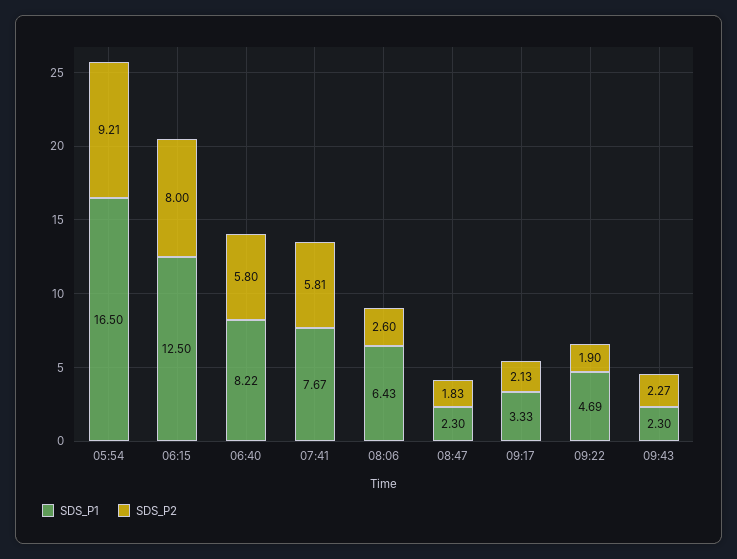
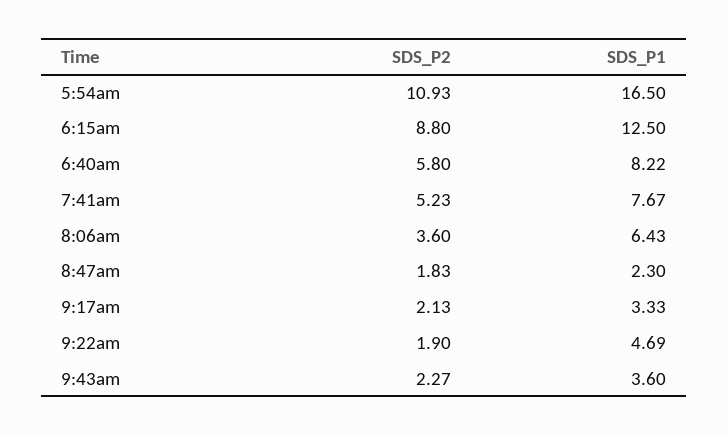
SDS_P2, 05:54: 9.21 -> 10.93
SDS_P2, 06:15: 8 -> 8.8
SDS_P2, 07:41: 5.81 -> 5.23
SDS_P2, 08:06: 2.6 -> 3.6
SDS_P1, 09:43: 2.3 -> 3.6

